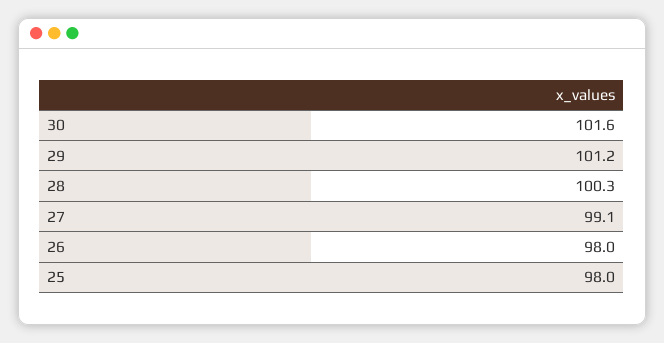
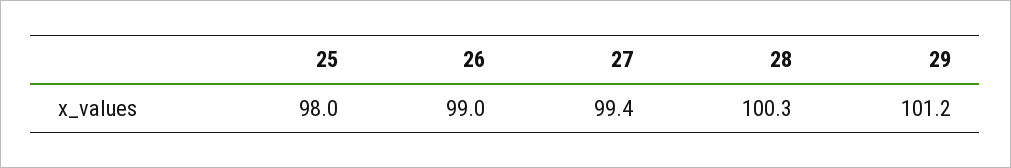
30: 101.6 -> none
27: 99.1 -> 99.4
26: 98 -> 99

